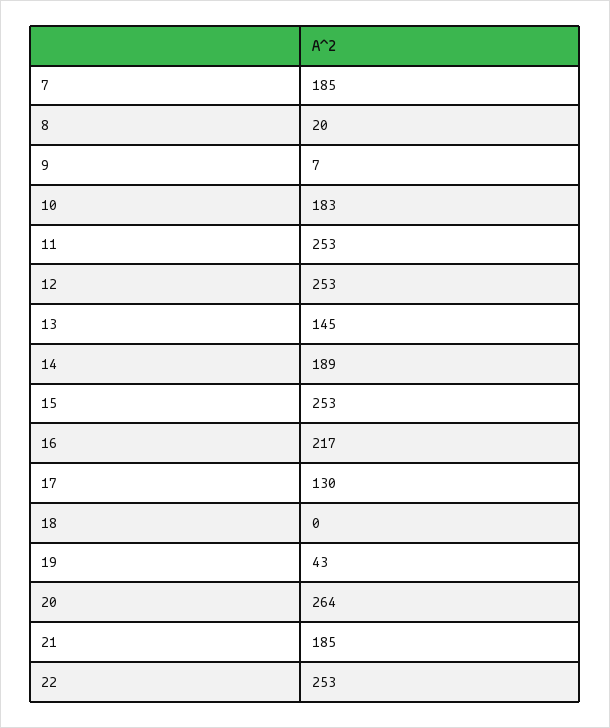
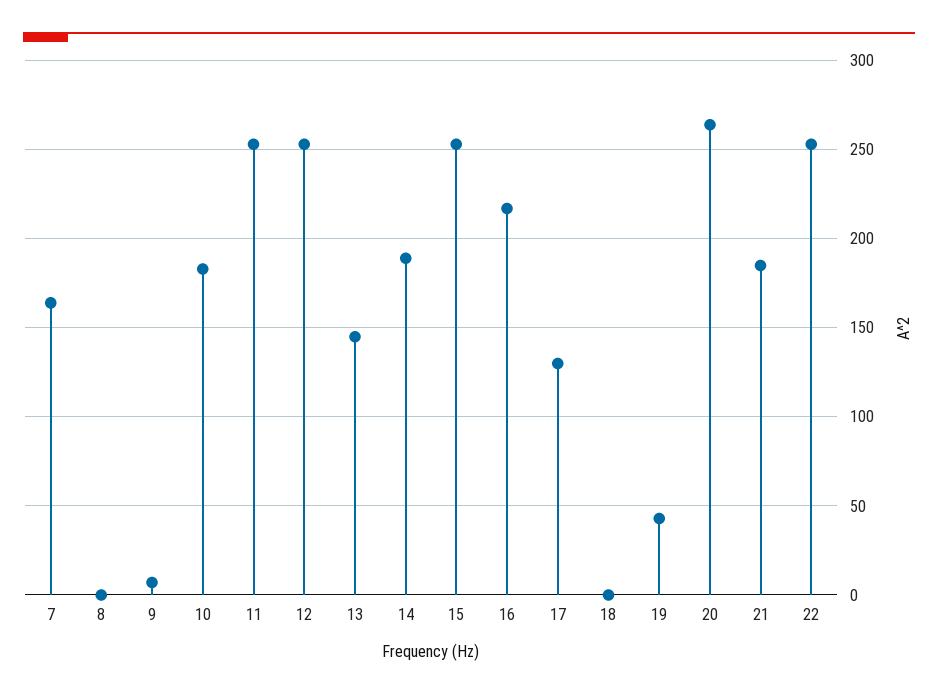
7: 185 -> 165
8: 20 -> 0

